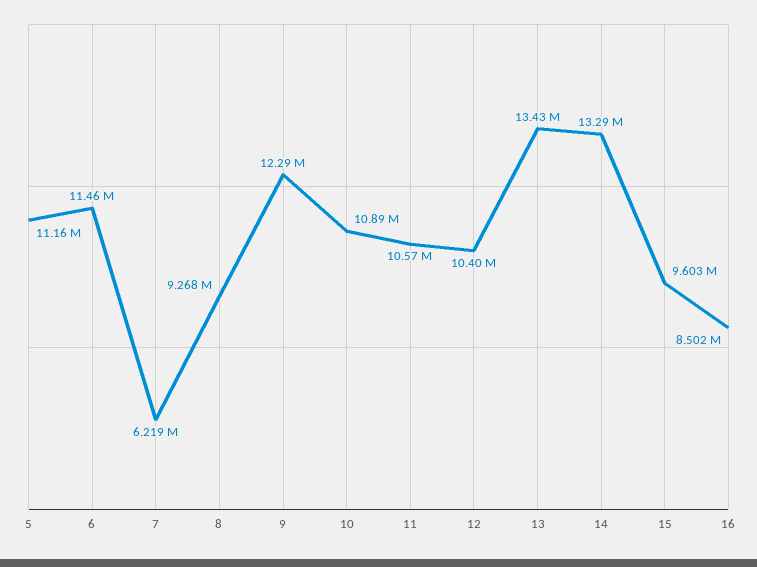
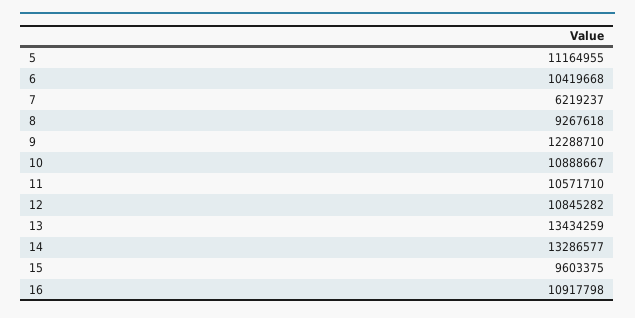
6: 11460000 -> 10419668
12: 10400000 -> 10845282
16: 8502000 -> 10917798

